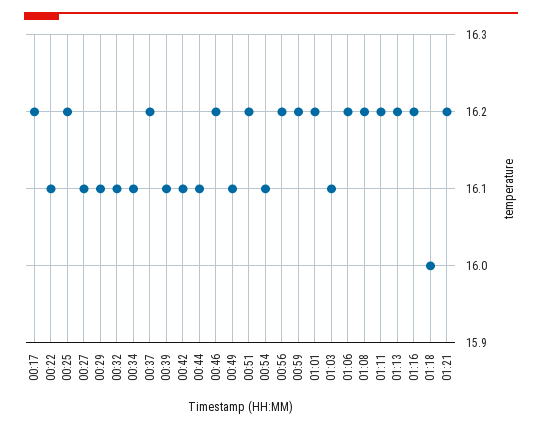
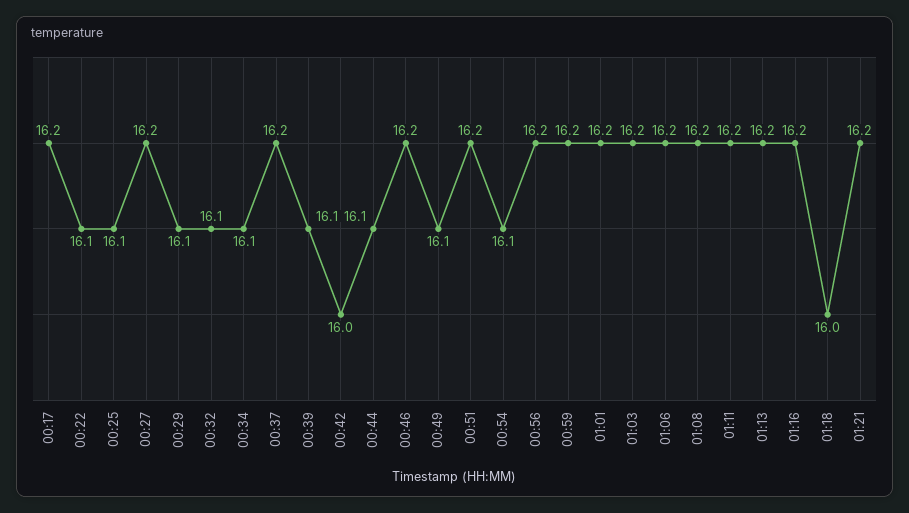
00:25: 16.2 -> 16.1
00:27: 16.1 -> 16.2
00:42: 16.1 -> 16
01:03: 16.1 -> 16.2

